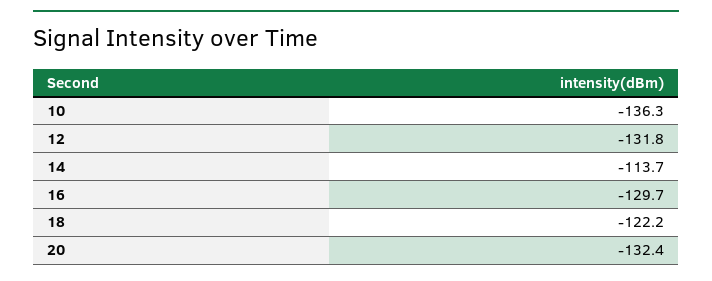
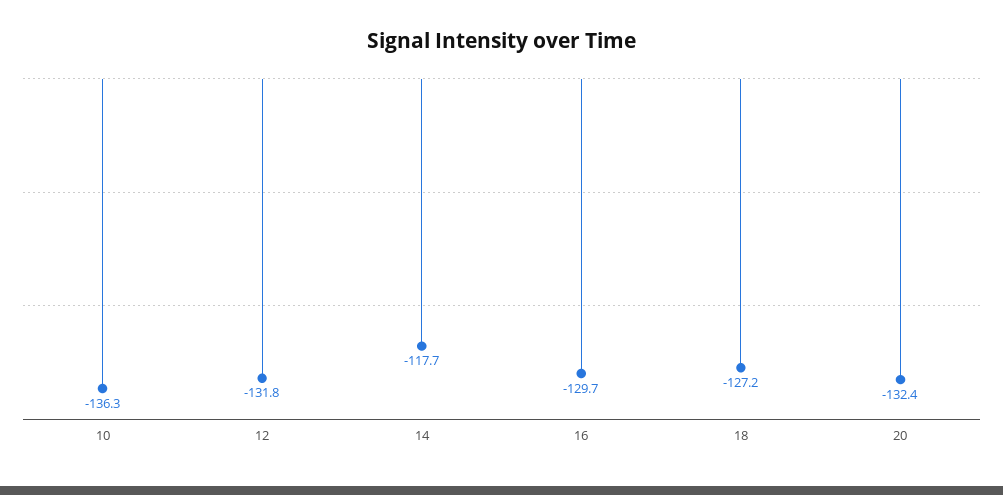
14: -113.7 -> -117.7
18: -122.2 -> -127.2

